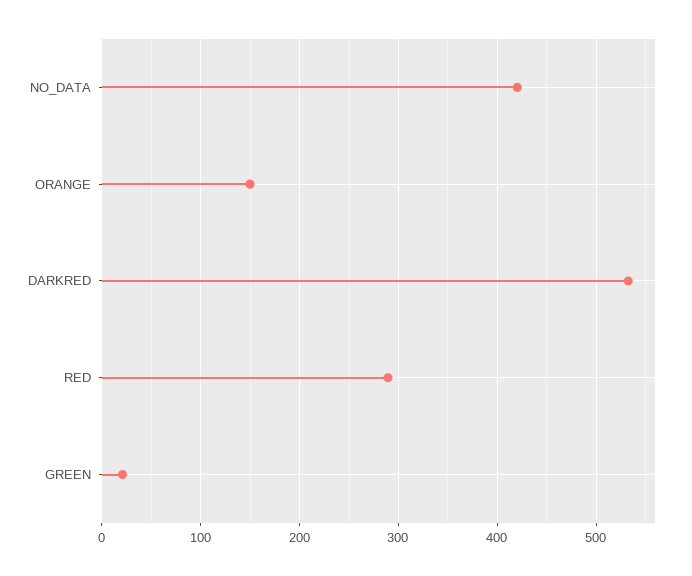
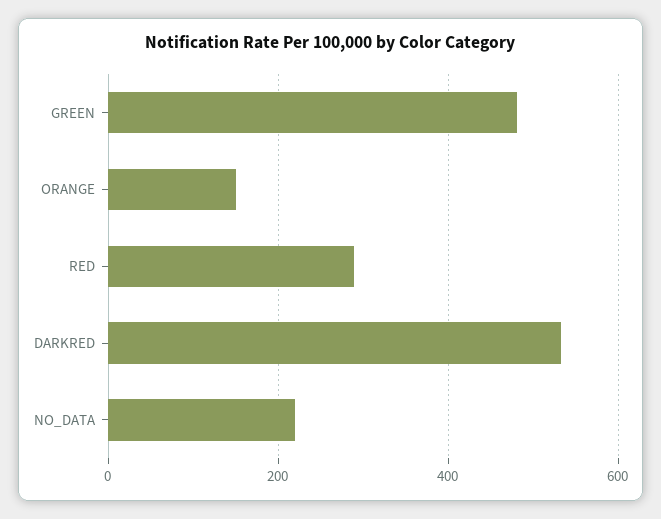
NO_DATA: 420 -> 220
GREEN: 20 -> 480

